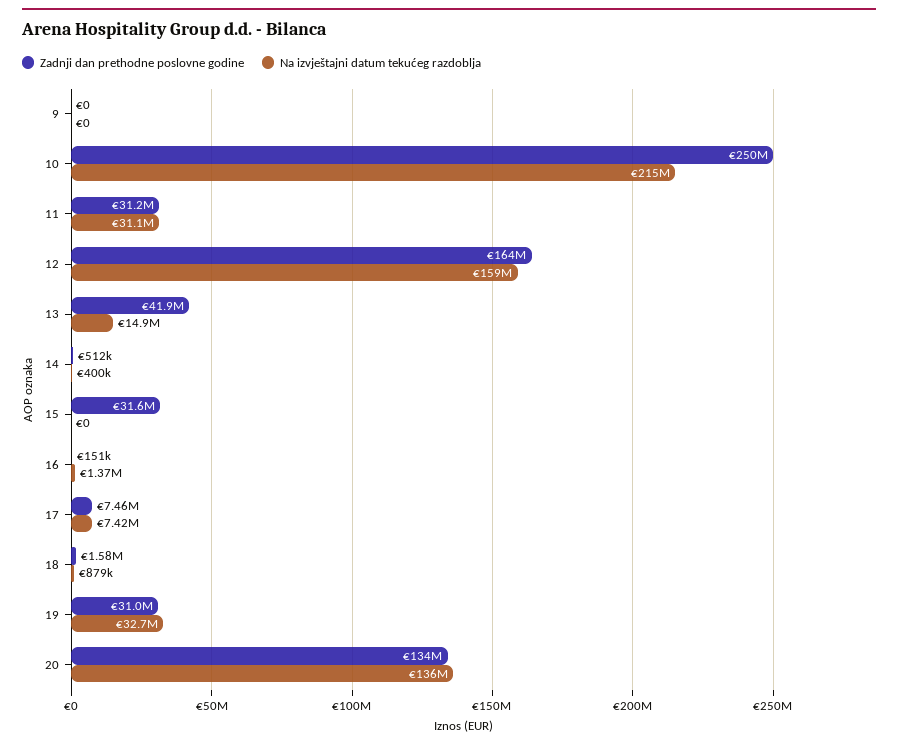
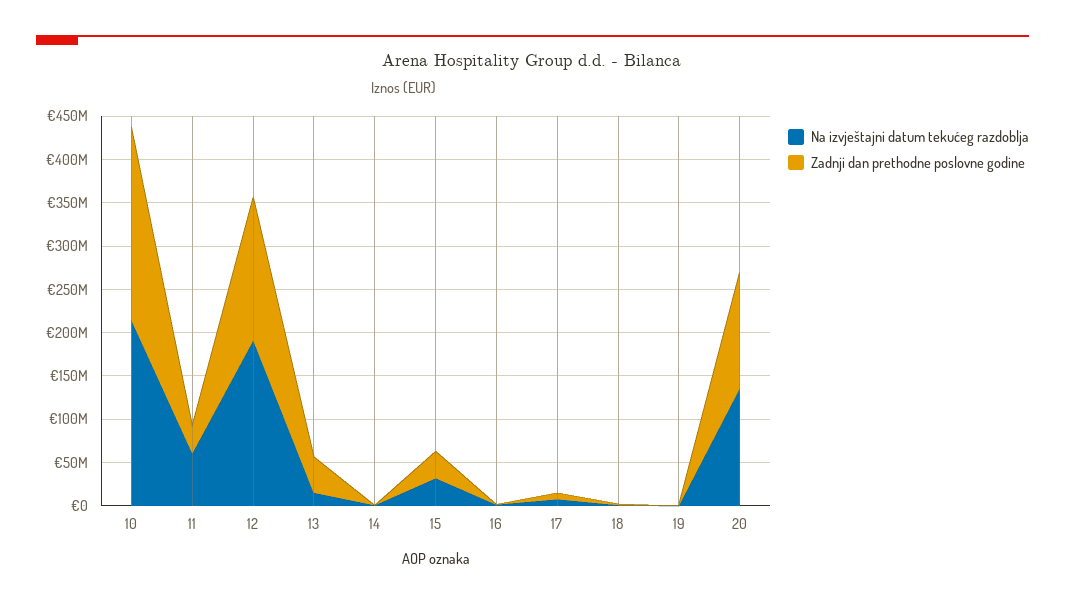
Zadnji dan prethodne poslovne godine, 9: 0 -> none
Na izvještajni datum tekućeg razdoblja, 9: 0 -> none
Zadnji dan prethodne poslovne godine, 10: 250000000 -> 220000000
Na izvještajni datum tekućeg razdoblja, 11: 31100000 -> 60000000
Na izvještajni datum tekućeg razdoblja, 12: 159000000 -> 190000000
Na izvještajni datum tekućeg razdoblja, 15: 0 -> 30000000
Zadnji dan prethodne poslovne godine, 19: 31000000 -> 0
Na izvještajni datum tekućeg razdoblja, 19: 32700000 -> 0

